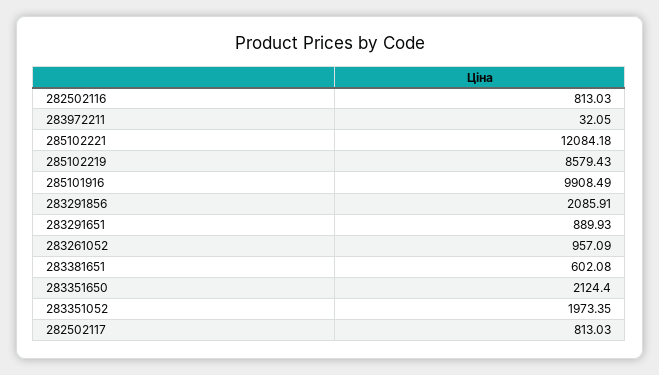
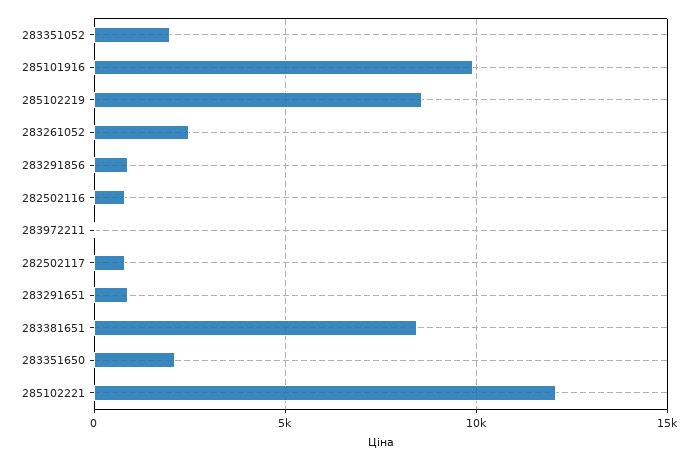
283291856: 2085.91 -> 1000
283261052: 957.09 -> 2500
283381651: 602.08 -> 8500

